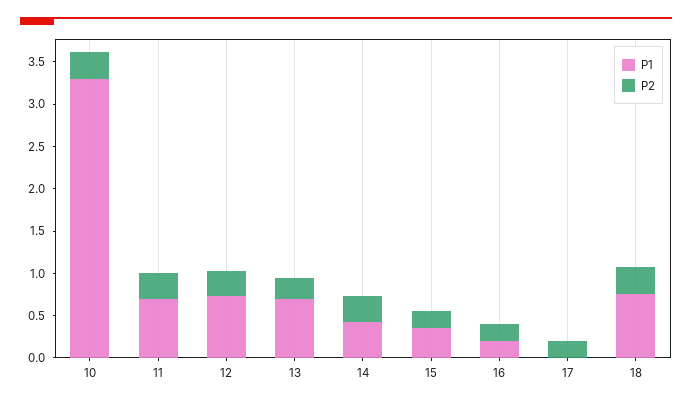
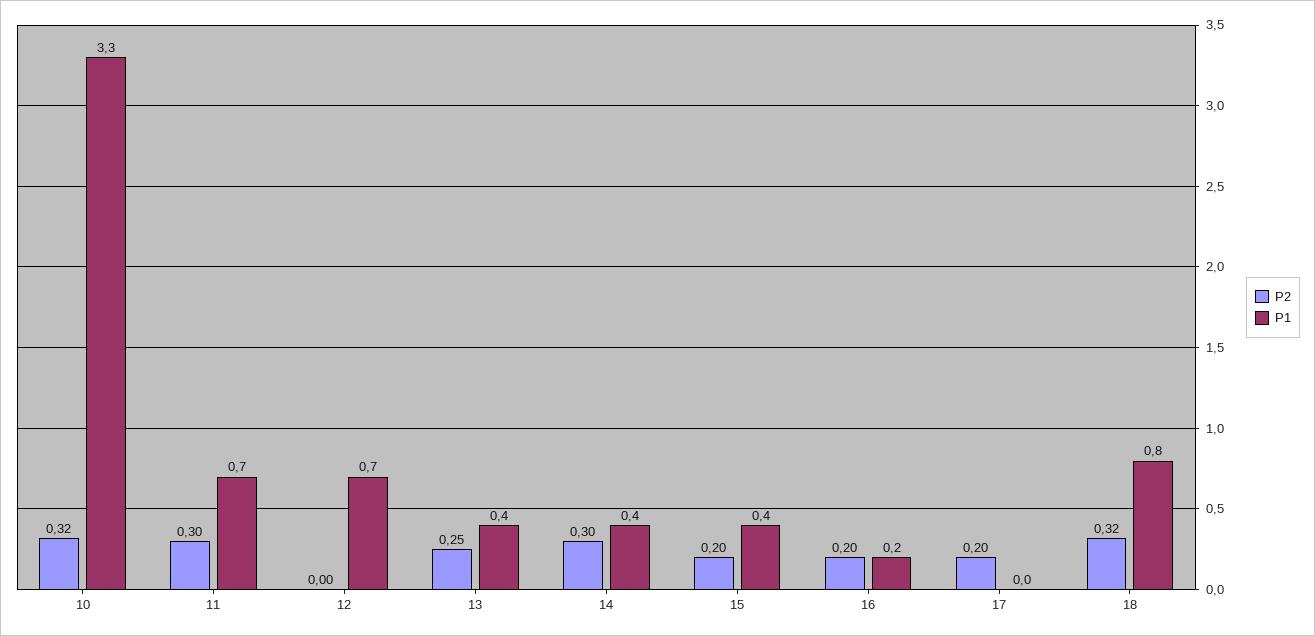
P2, 12: 0.3 -> 0
P1, 13: 0.7 -> 0.4

